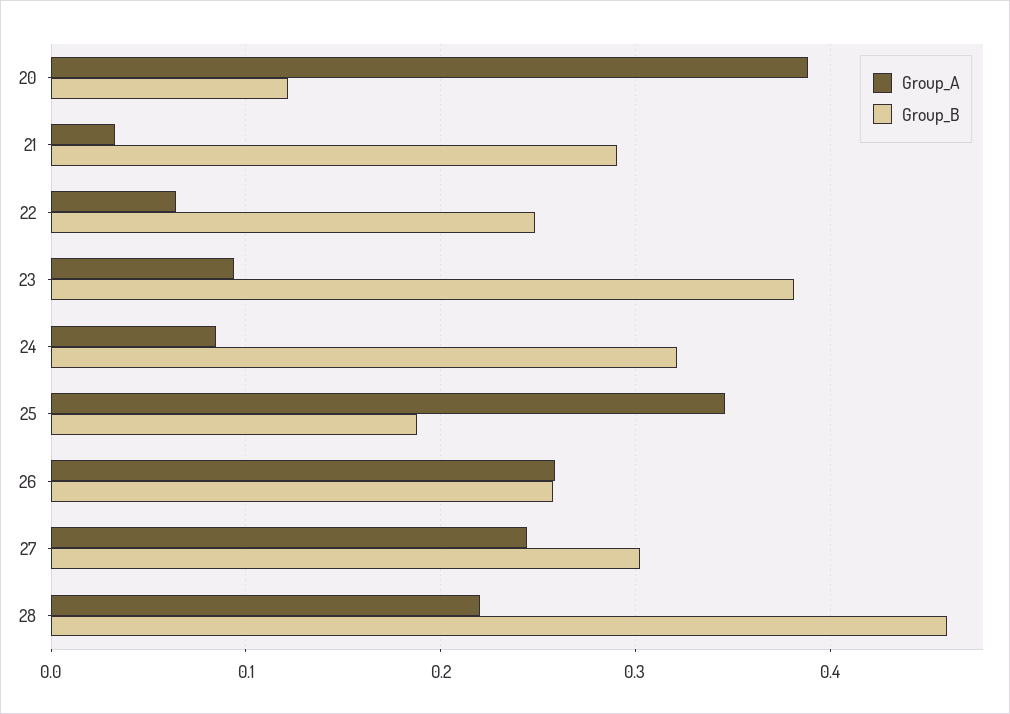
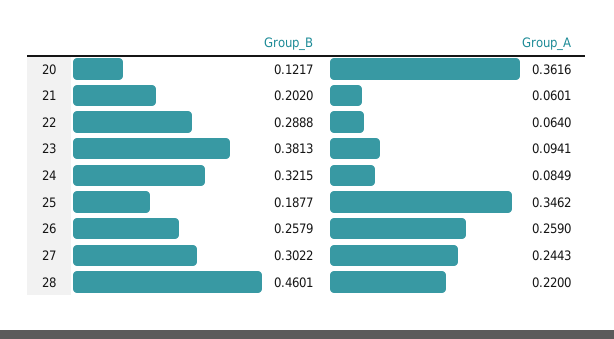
Group_A, 20: 0.39 -> 0.3616
Group_A, 21: 0.03 -> 0.0601
Group_B, 21: 0.29 -> 0.202
Group_B, 22: 0.25 -> 0.2888

